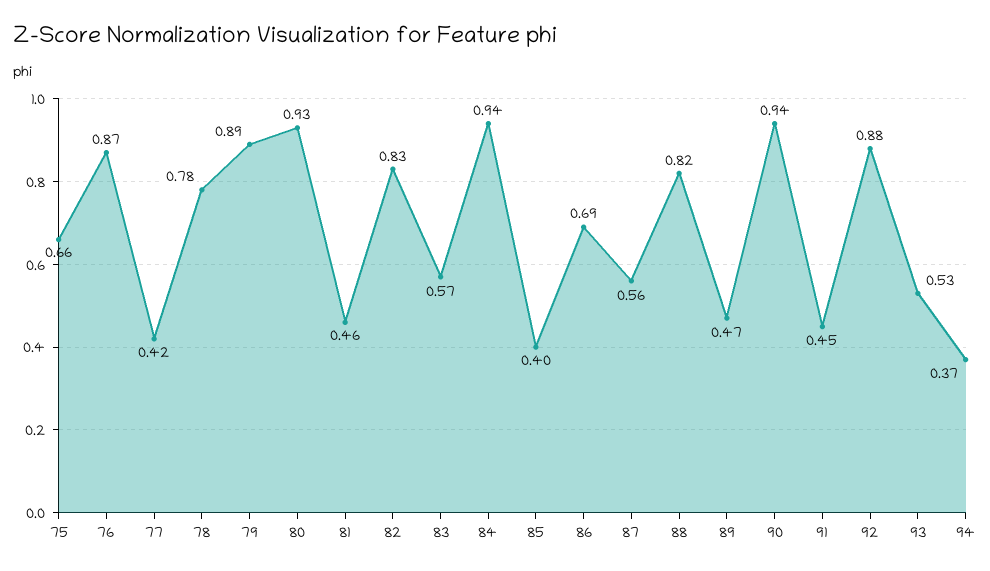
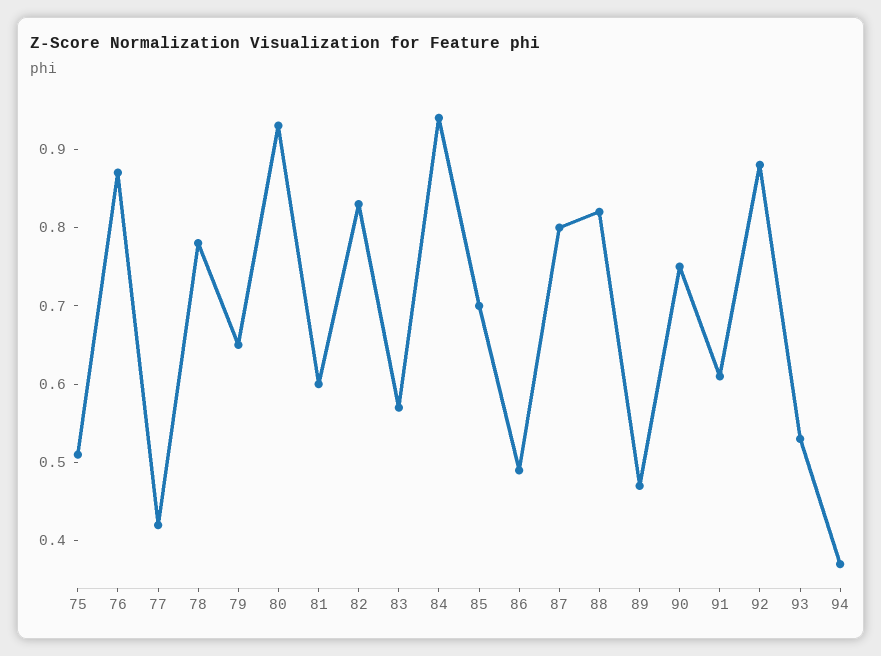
75: 0.66 -> 0.5
79: 0.89 -> 0.65
81: 0.46 -> 0.6
85: 0.4 -> 0.7
86: 0.69 -> 0.5
87: 0.56 -> 0.8
90: 0.94 -> 0.75
91: 0.45 -> 0.6

